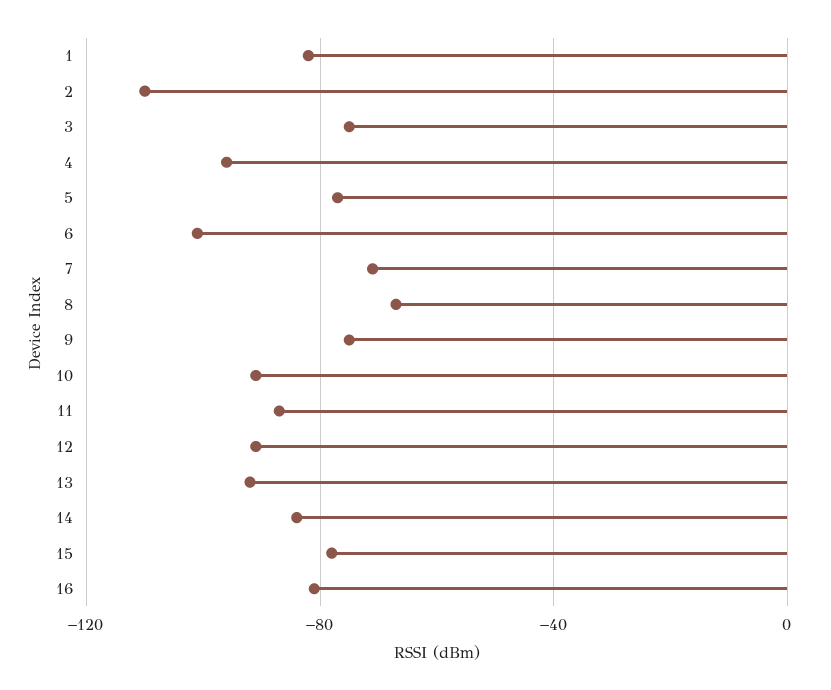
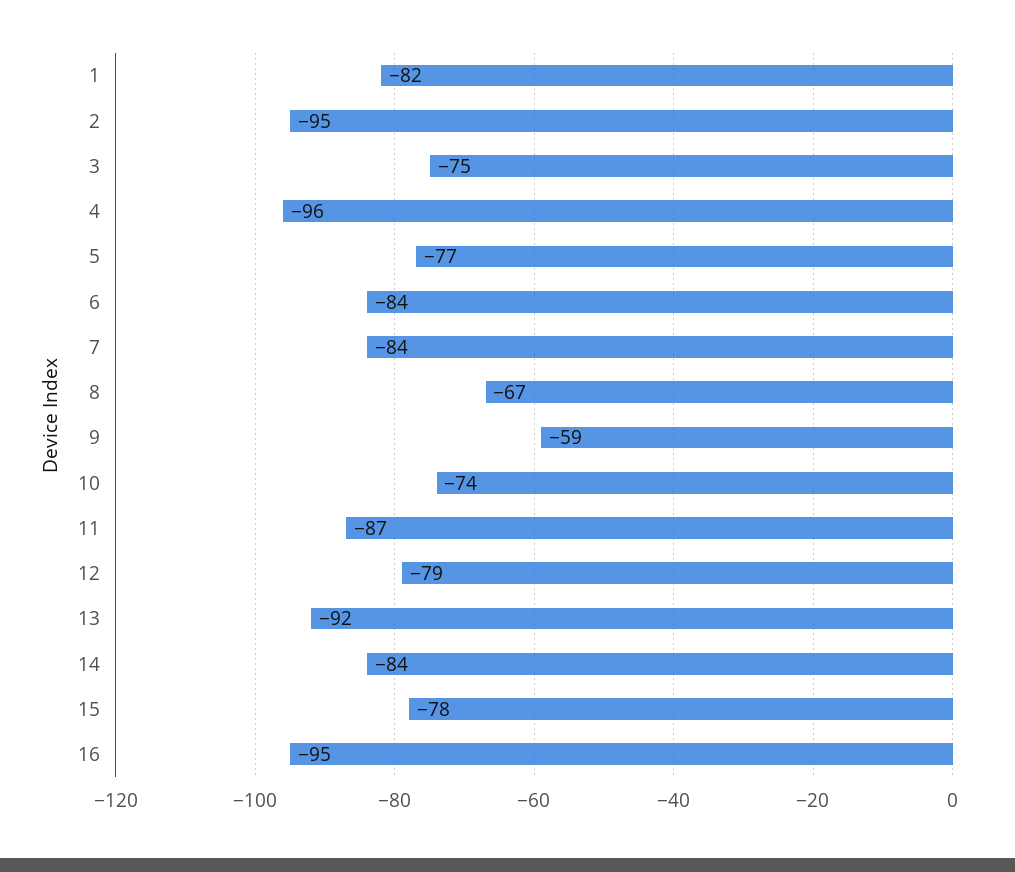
2: -110 -> -95
6: -100 -> -84
7: -70 -> -84
9: -75 -> -59
10: -90 -> -74
12: -90 -> -79
16: -80 -> -95

